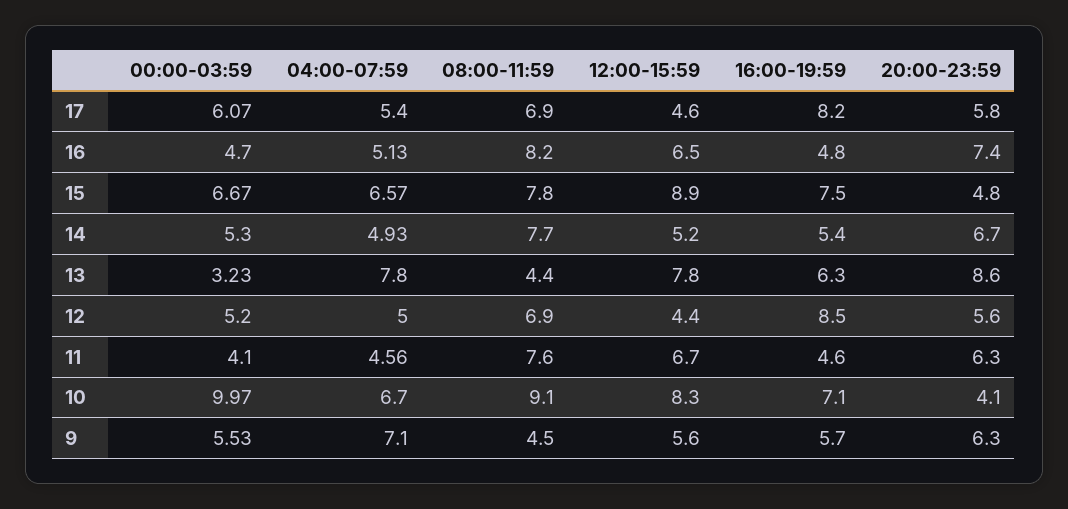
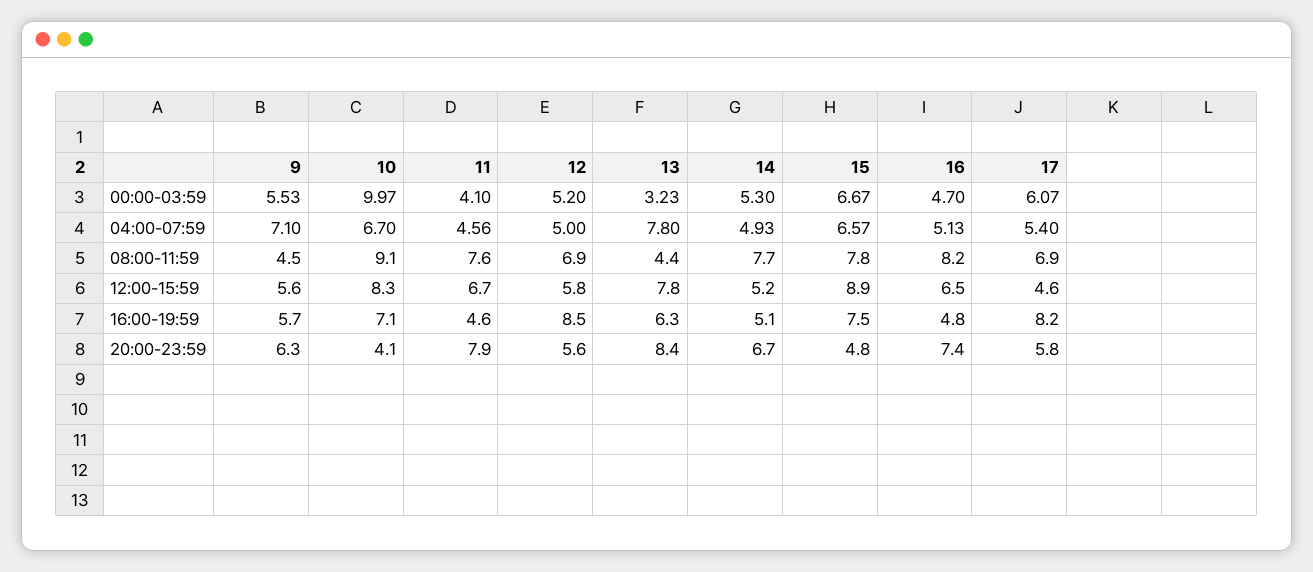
16:00-19:59, 14: 5.4 -> 5.1
20:00-23:59, 13: 8.6 -> 8.4
12:00-15:59, 12: 4.4 -> 5.8
20:00-23:59, 11: 6.3 -> 7.9

